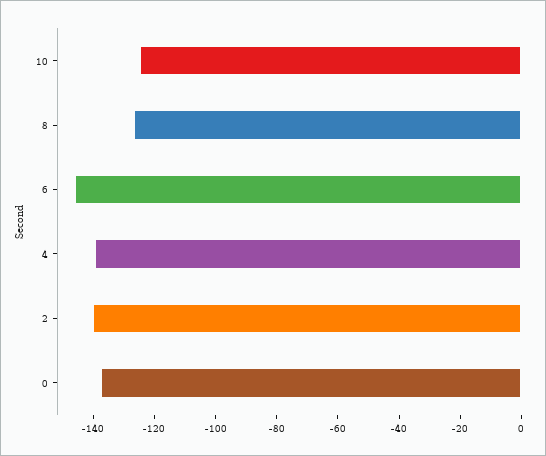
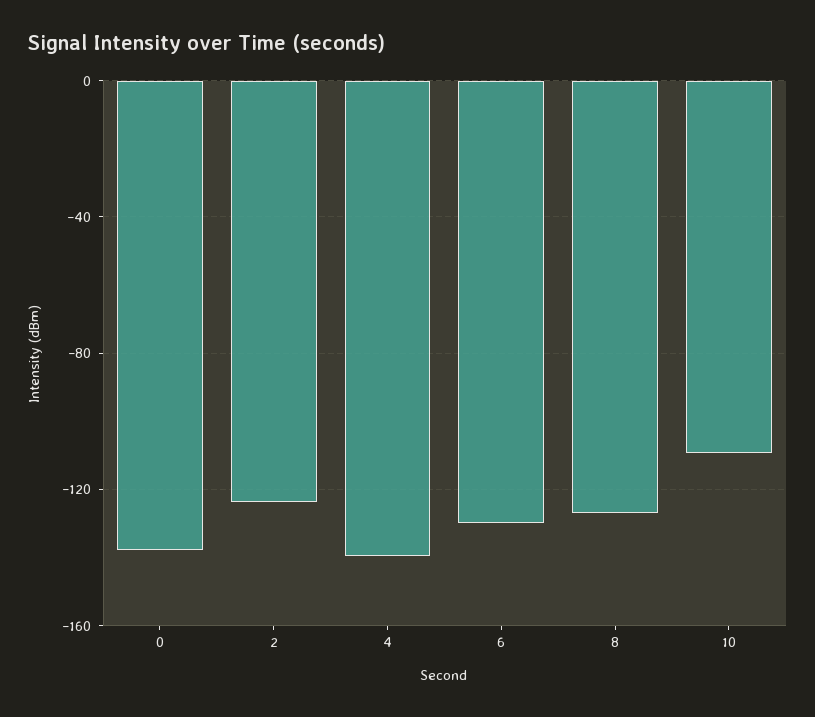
10: -125 -> -110
6: -145 -> -130
2: -140 -> -125

